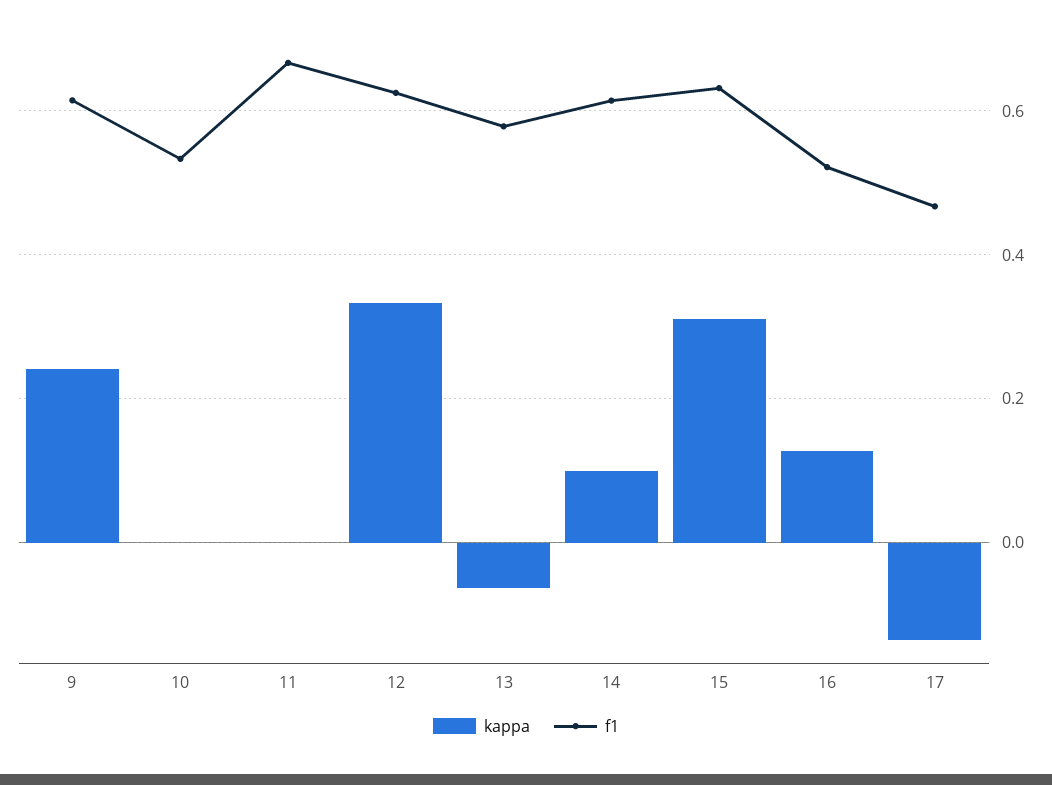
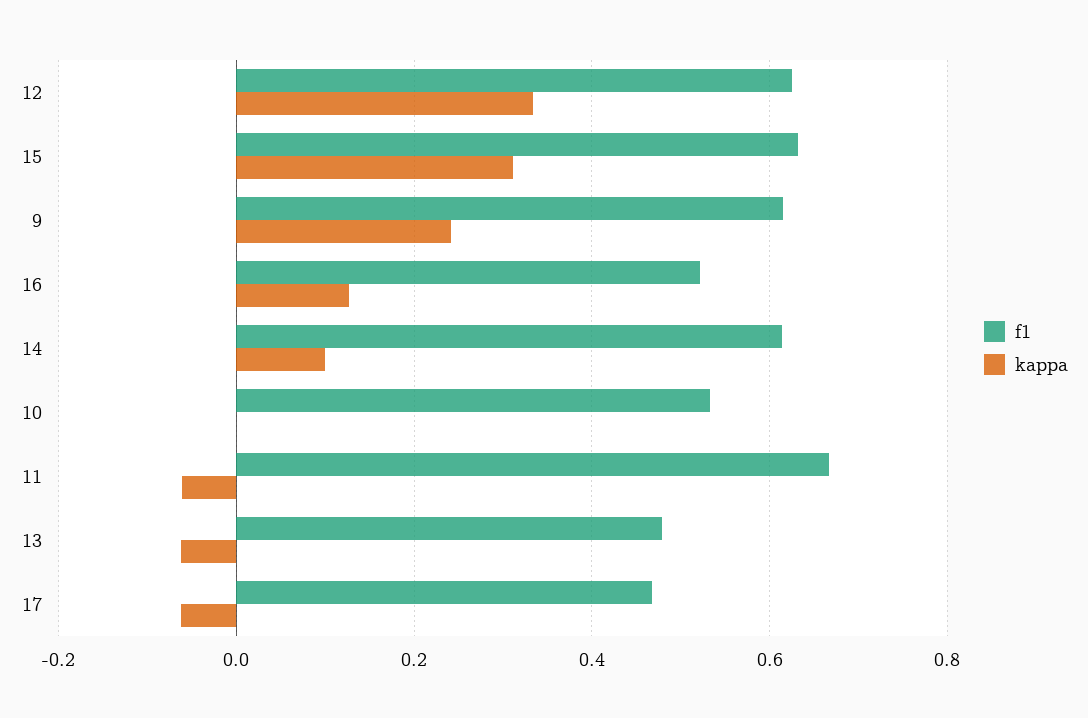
kappa, 11: 0 -> -0.06
f1, 13: 0.58 -> 0.48
kappa, 17: -0.14 -> -0.06

